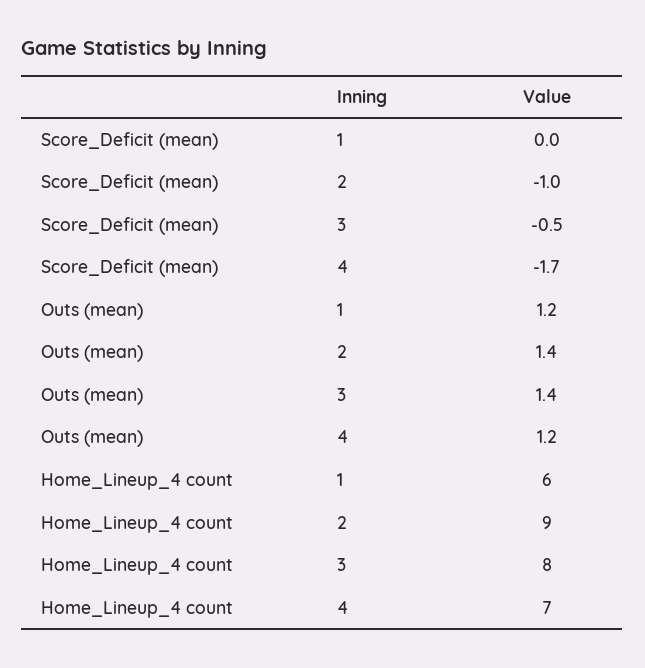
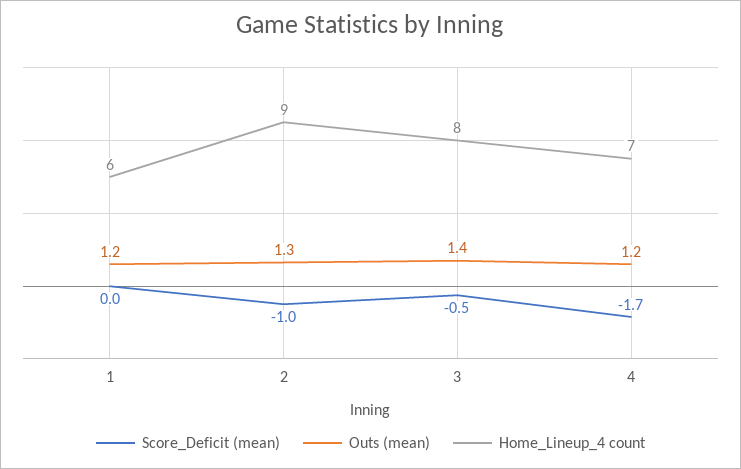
Outs (mean), 2: 1.4 -> 1.3

